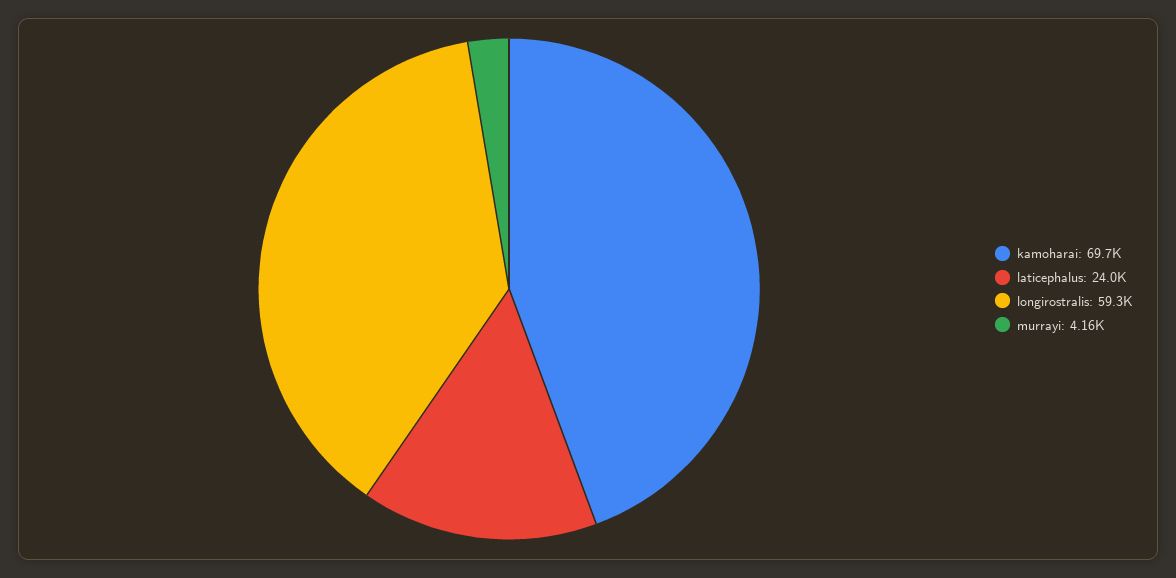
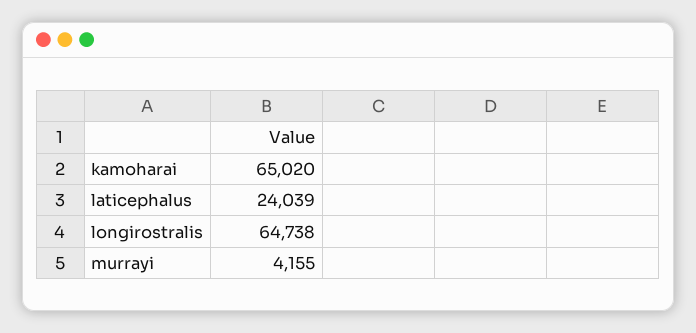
kamoharai: 69700 -> 65020
longirostralis: 59300 -> 64738

